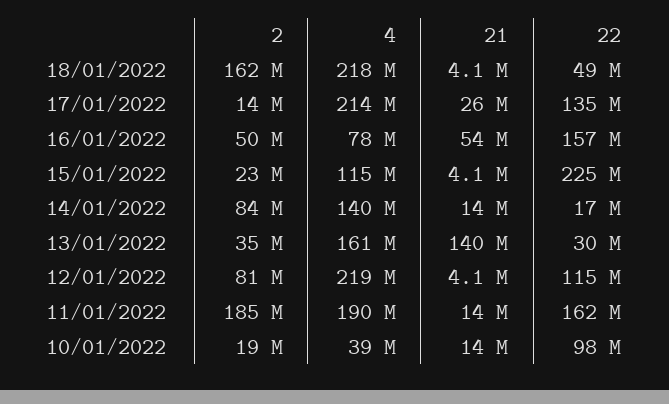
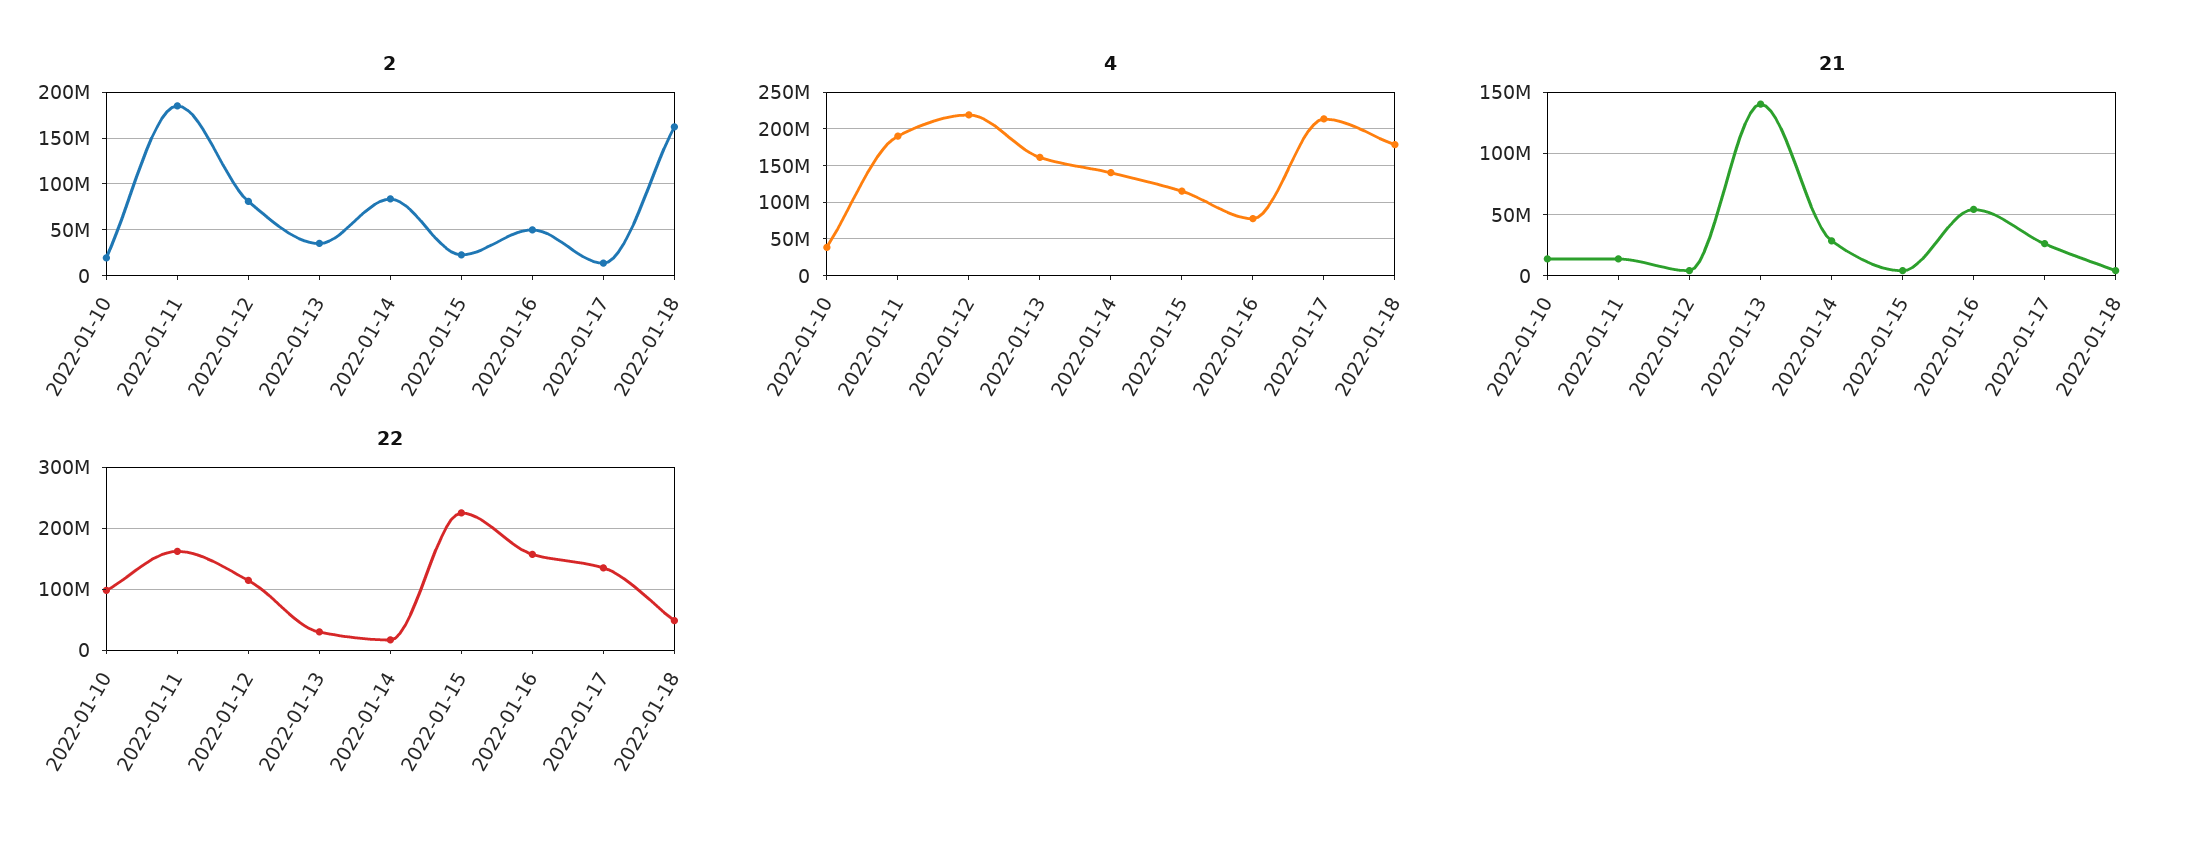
4, 18/01/2022: 218000000 -> 180000000
21, 14/01/2022: 14000000 -> 30000000

